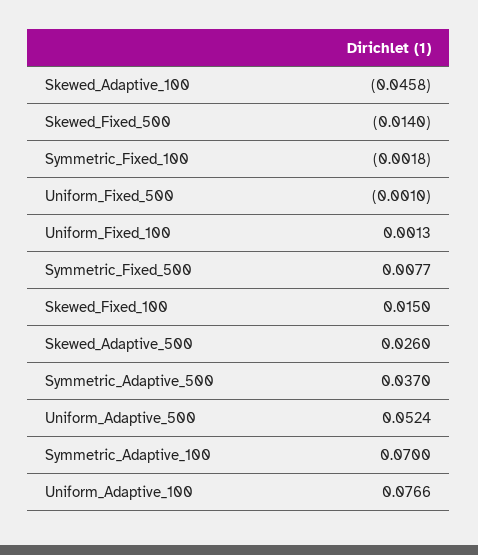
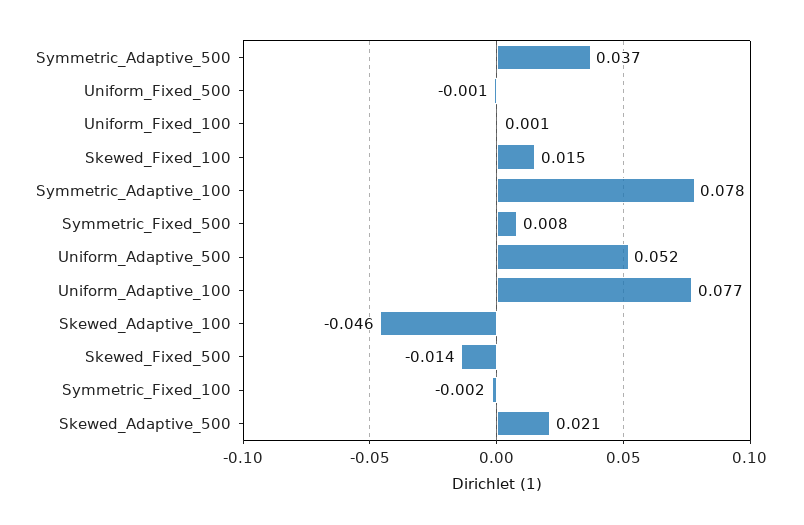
Skewed_Adaptive_500: 0.026 -> 0.021
Symmetric_Adaptive_100: 0.07 -> 0.078

